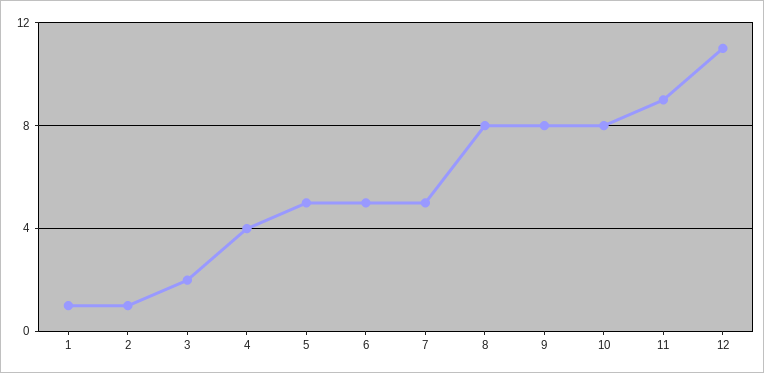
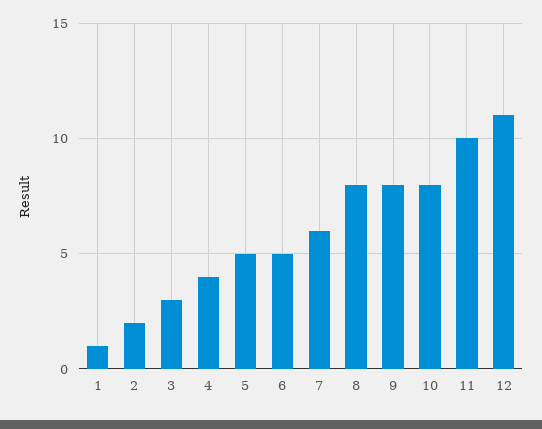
2: 1 -> 2
3: 2 -> 3
7: 5 -> 6
11: 9 -> 10

